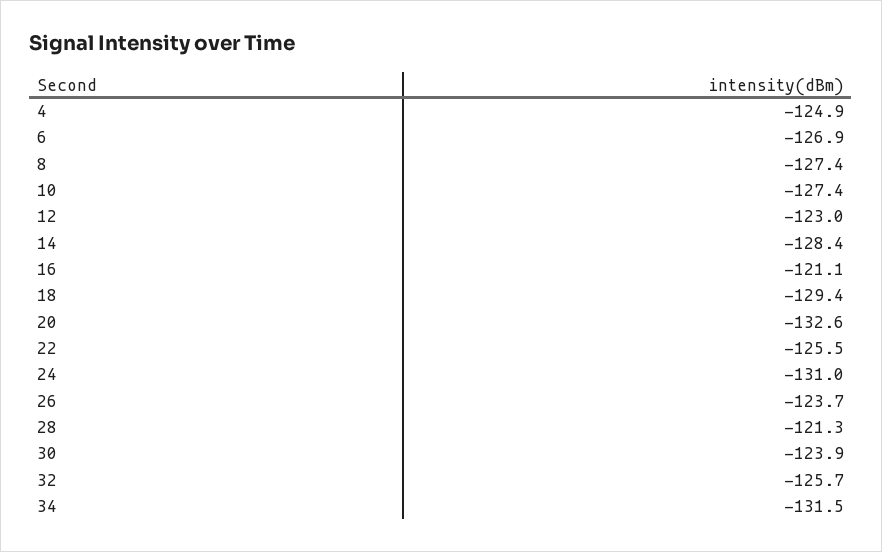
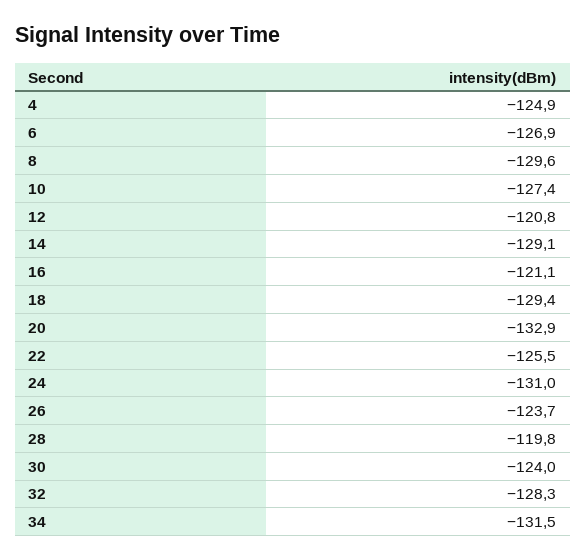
8: -127.4 -> -129.6
12: -123 -> -120.8
14: -128.4 -> -129.1
20: -132.6 -> -132.9
28: -121.3 -> -119.8
30: -123.9 -> -124
32: -125.7 -> -128.3

